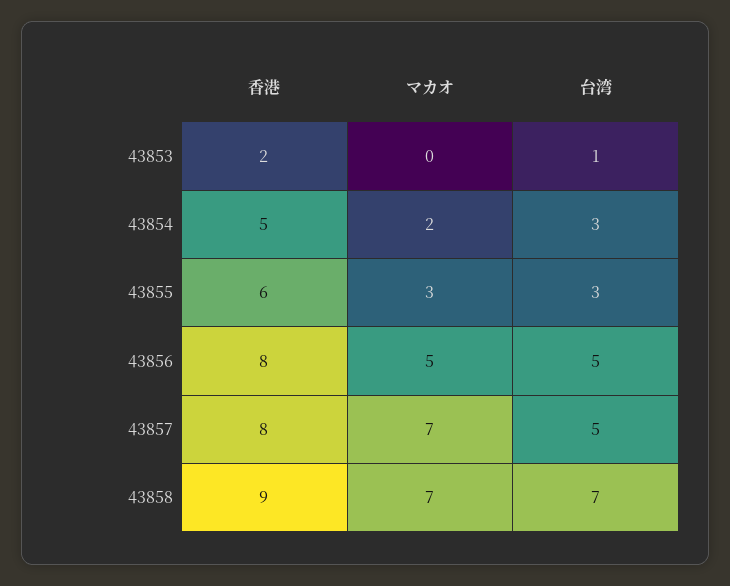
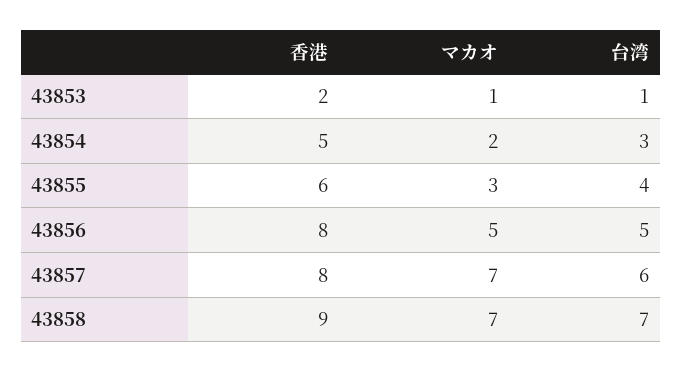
マカオ, 43853: 0 -> 1
台湾, 43855: 3 -> 4
台湾, 43857: 5 -> 6

